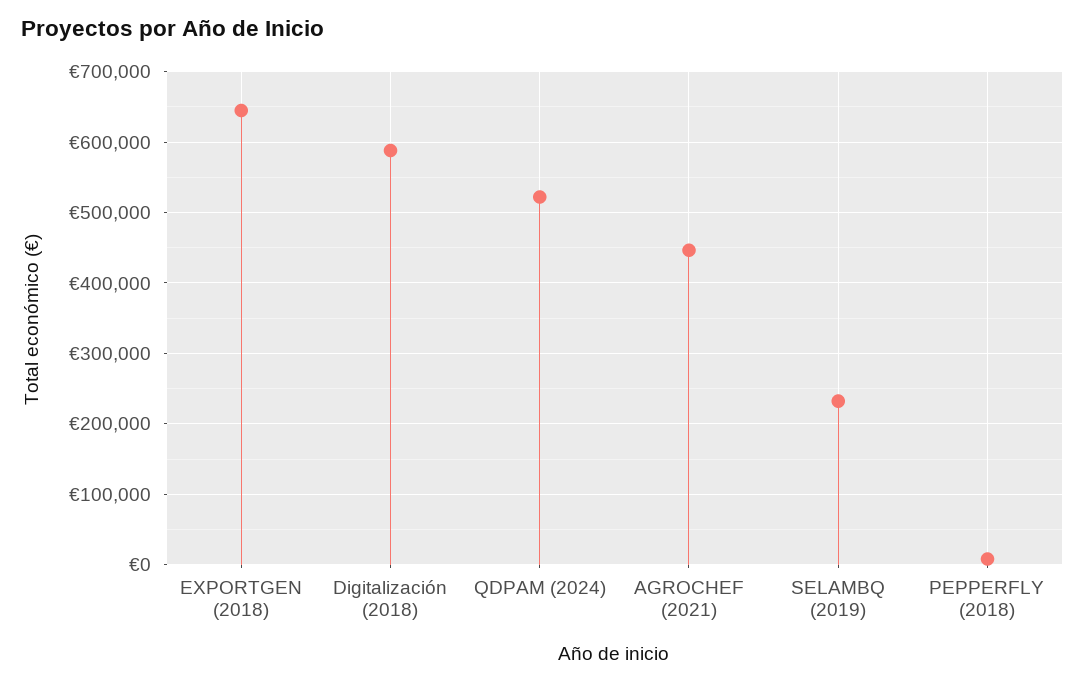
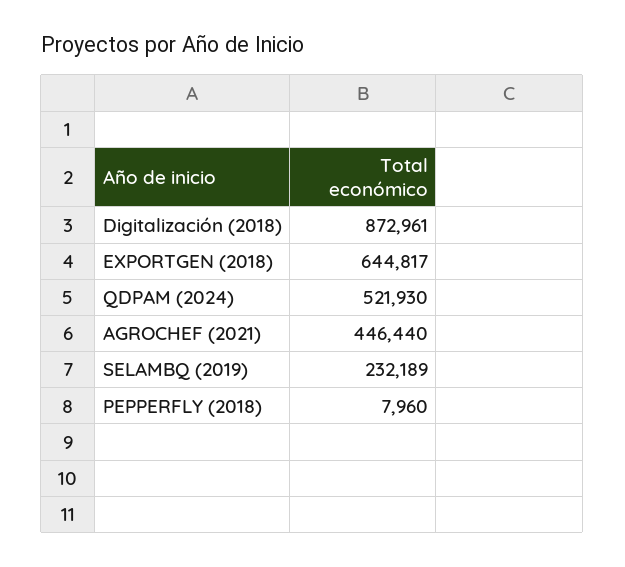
Digitalización (2018): 590000 -> 872961

